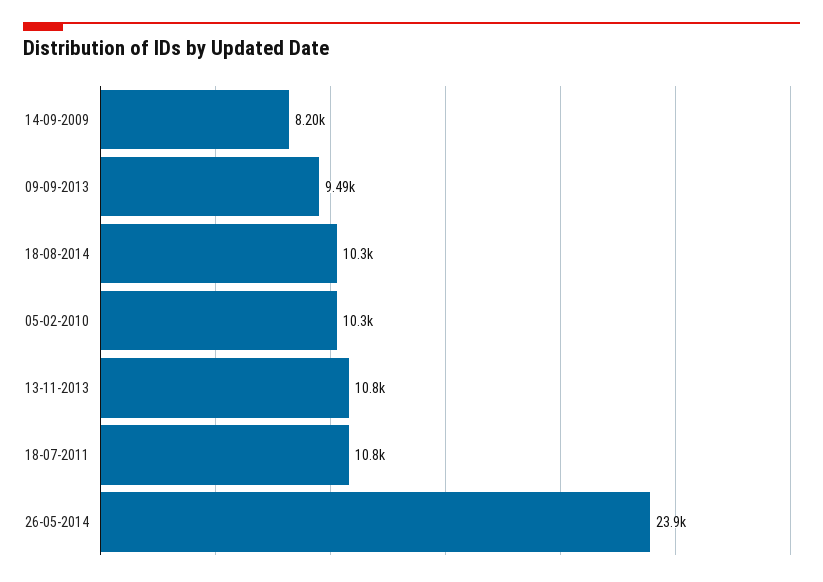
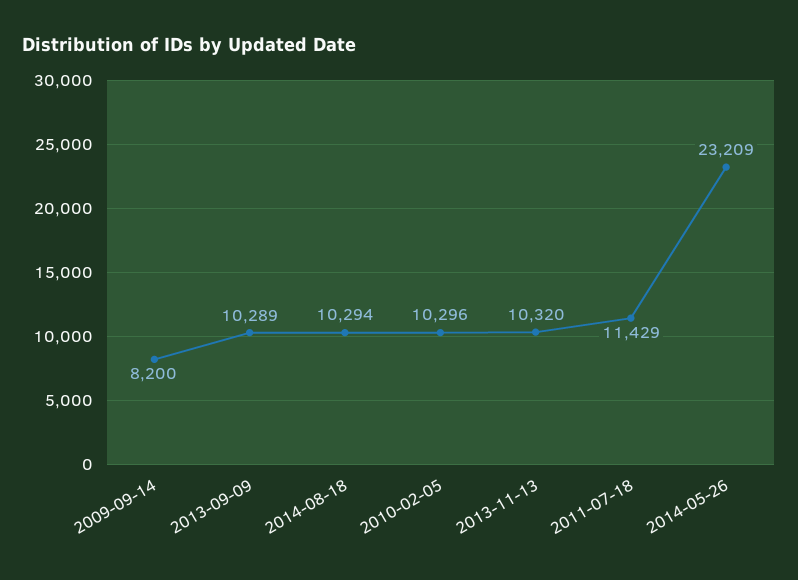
09-09-2013: 9490 -> 10289
13-11-2013: 10800 -> 10320
18-07-2011: 10800 -> 11429
26-05-2014: 23900 -> 23209

